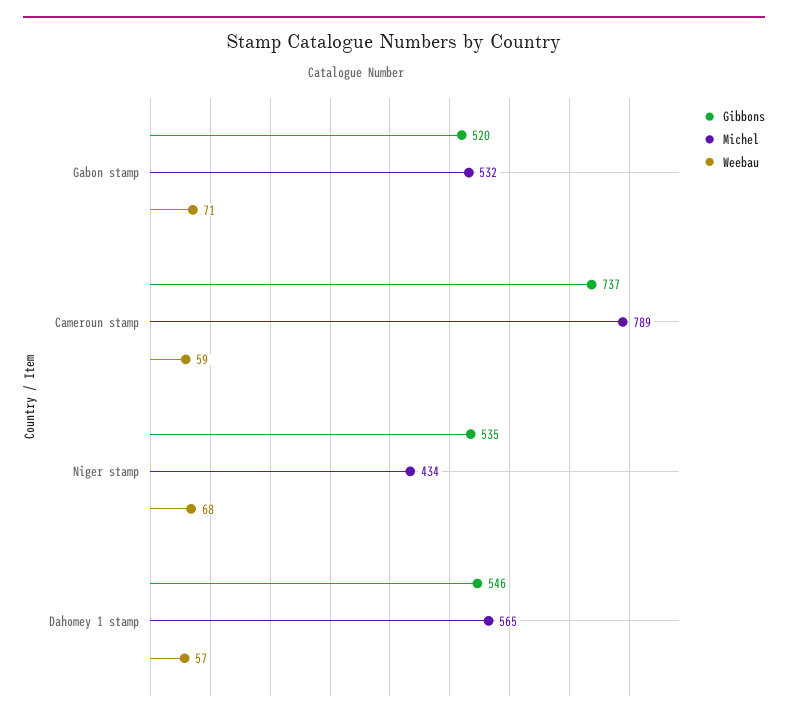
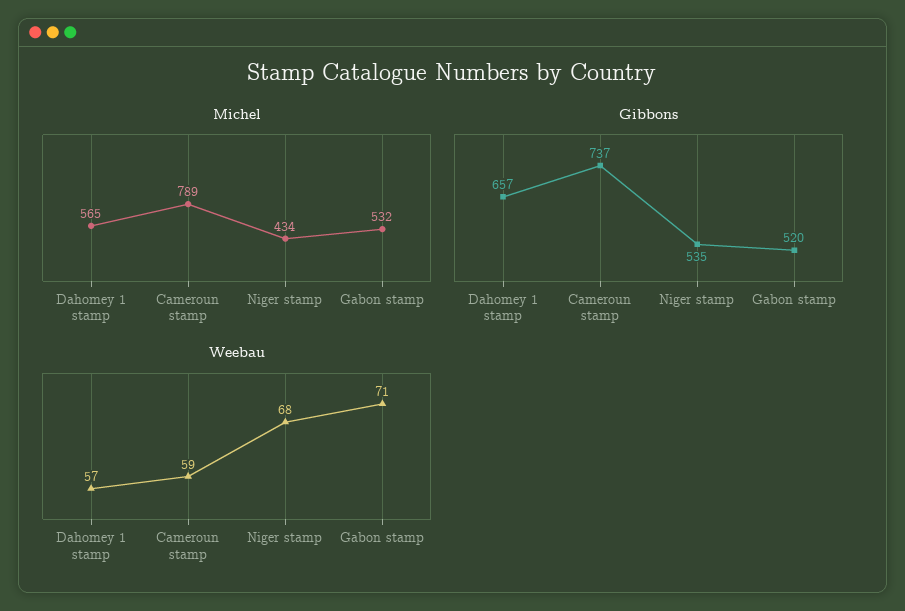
Gibbons, Dahomey 1 stamp: 546 -> 657

